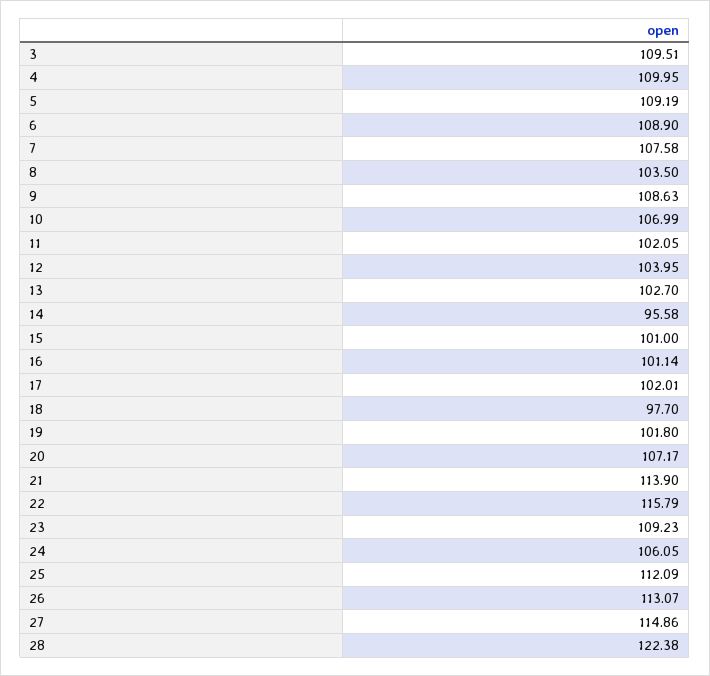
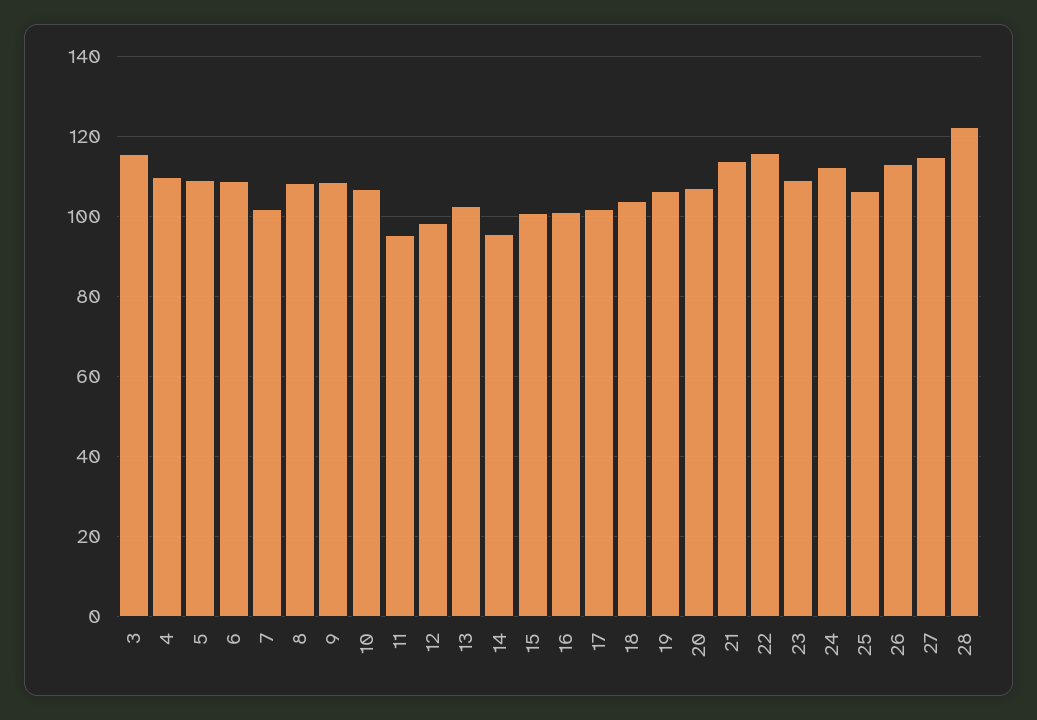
3: 109.51 -> 116
7: 107.58 -> 102
8: 103.5 -> 108
11: 102.05 -> 96
12: 103.95 -> 98
18: 97.7 -> 104
19: 101.8 -> 106
24: 106.05 -> 112
25: 112.09 -> 106

